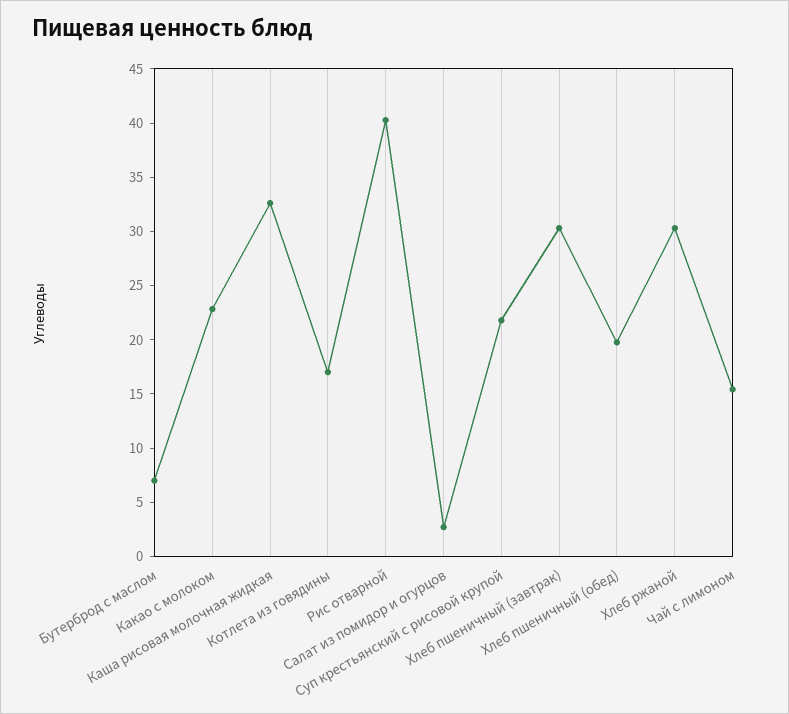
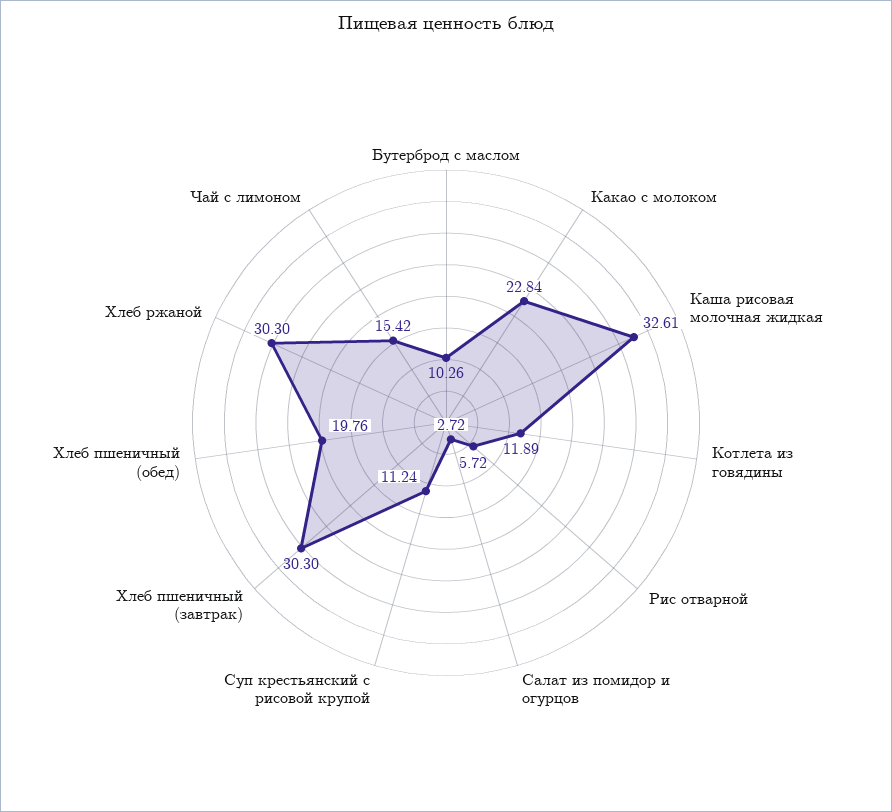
Бутерброд с маслом: 7 -> 10.26
Котлета из говядины: 17 -> 11.89
Рис отварной: 40 -> 5.72
Суп крестьянский с рисовой крупой: 22 -> 11.24

